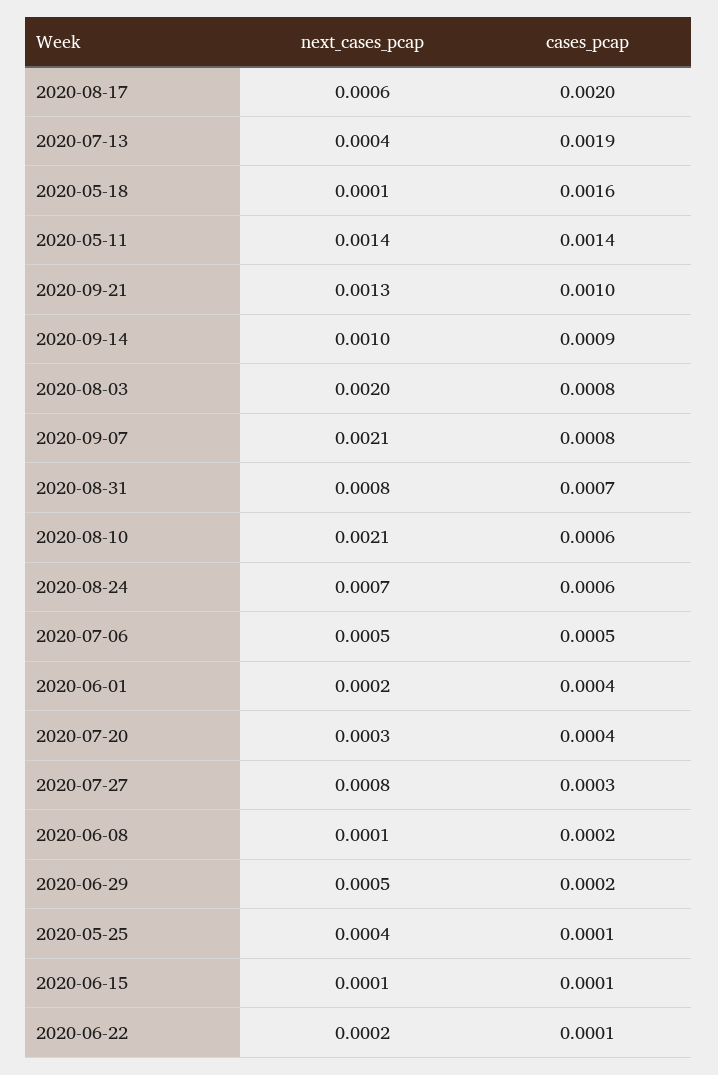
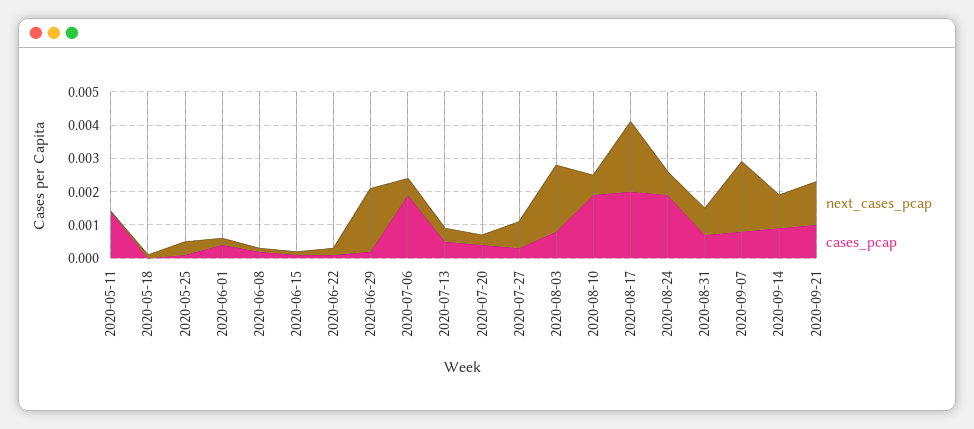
next_cases_pcap, 2020-08-17: 0.0006 -> 0.002
cases_pcap, 2020-07-13: 0.0019 -> 0.0005
cases_pcap, 2020-05-18: 0.0016 -> 0
next_cases_pcap, 2020-05-11: 0.0014 -> 0
next_cases_pcap, 2020-08-10: 0.0021 -> 0.0005
cases_pcap, 2020-08-10: 0.0006 -> 0.002
cases_pcap, 2020-08-24: 0.0006 -> 0.002
cases_pcap, 2020-07-06: 0.0005 -> 0.002
next_cases_pcap, 2020-06-29: 0.0005 -> 0.002

